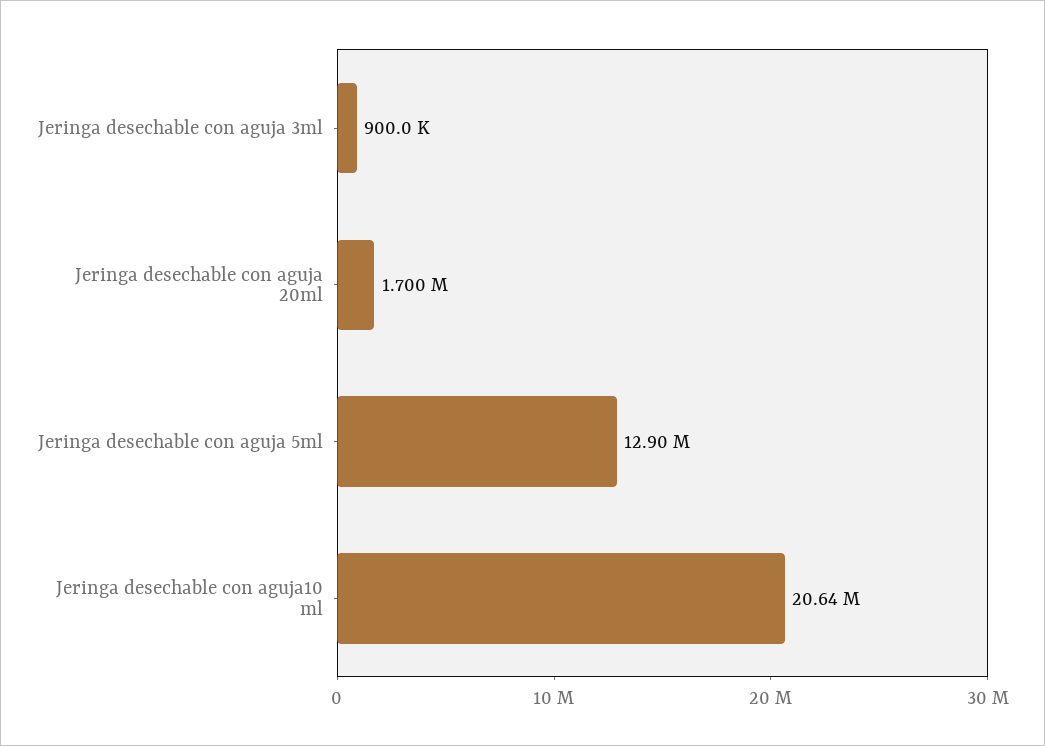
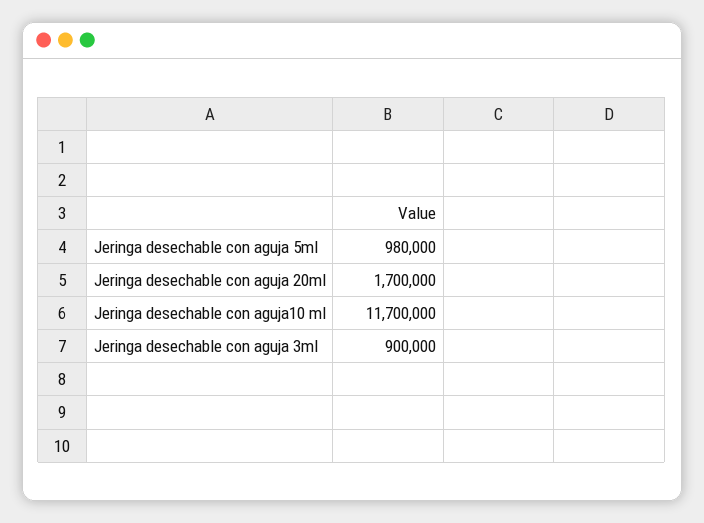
Jeringa desechable con aguja 5ml: 12900000 -> 980000
Jeringa desechable con aguja10 ml: 20640000 -> 11700000

